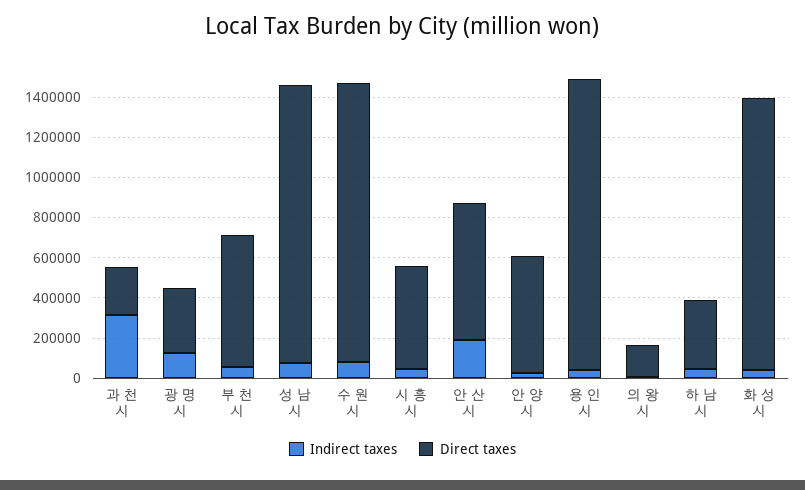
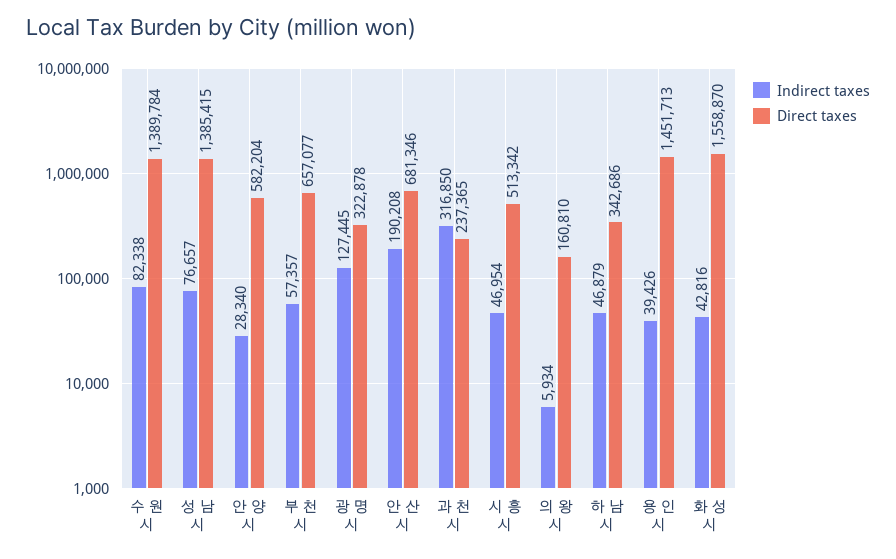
Direct taxes, 화 성 시: 1350000 -> 1558870

